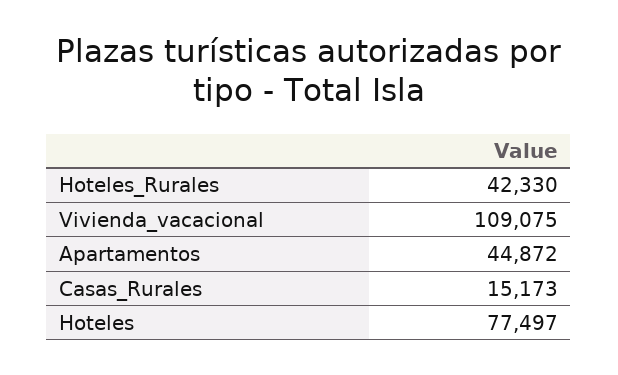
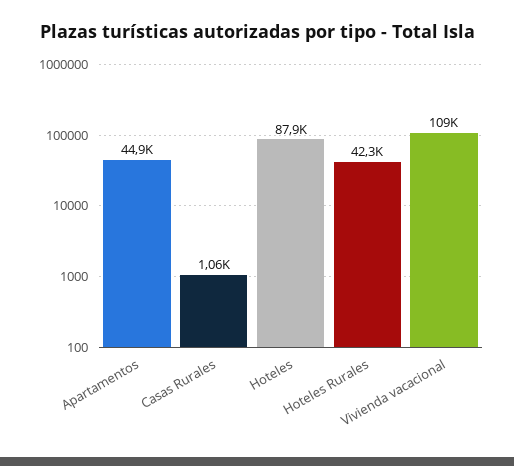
Casas_Rurales: 15173 -> 1060
Hoteles: 77497 -> 87900

